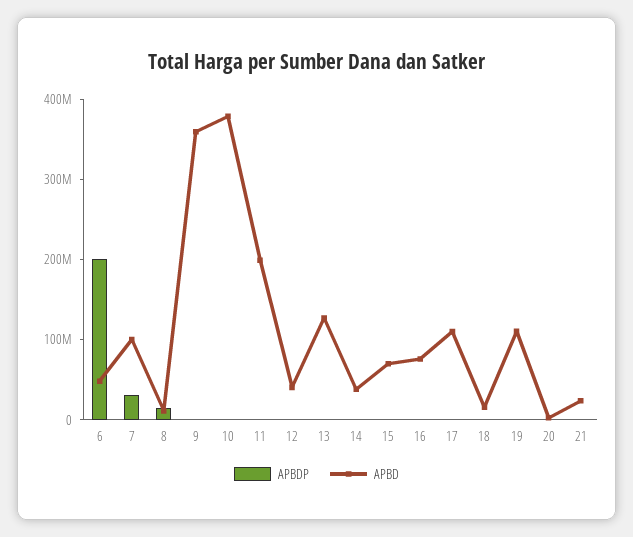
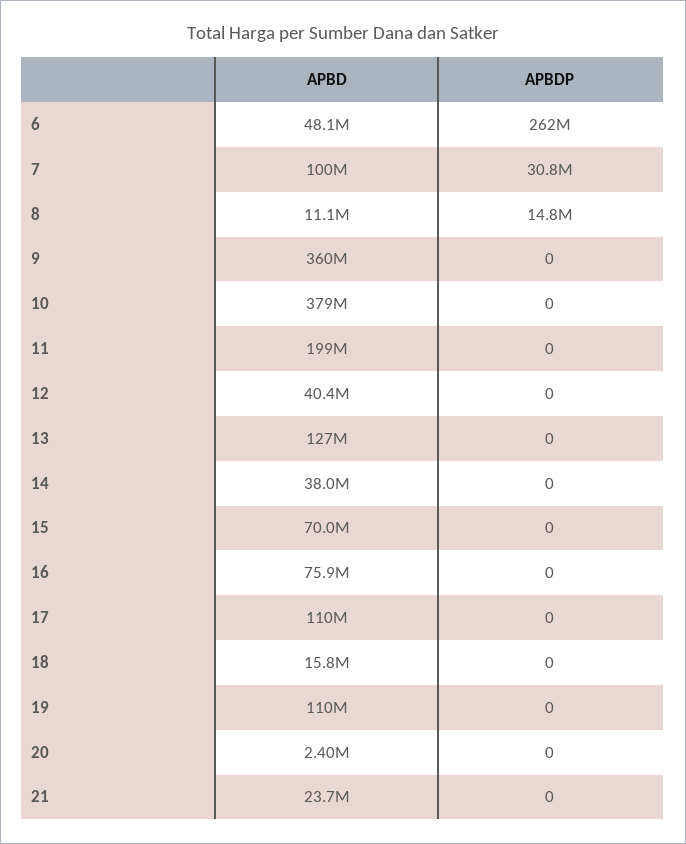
APBDP, 6: 200000000 -> 262000000

